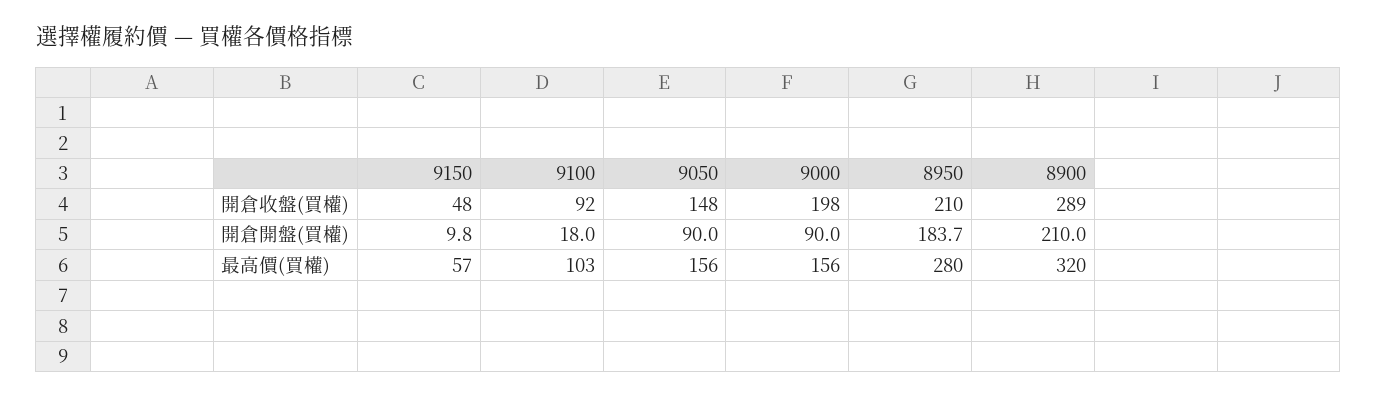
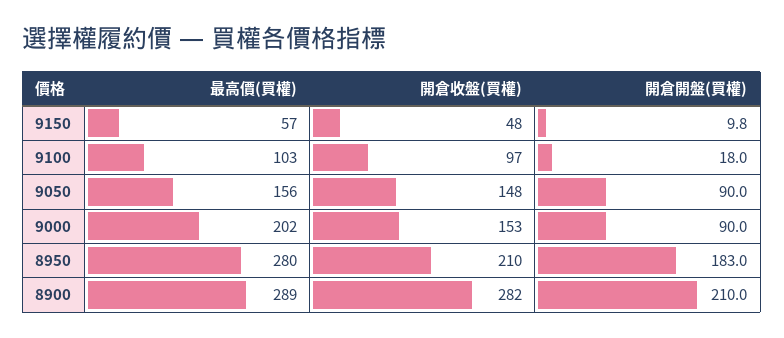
9100, 開倉收盤(買權): 92 -> 97
9000, 開倉收盤(買權): 198 -> 153
8900, 開倉收盤(買權): 289 -> 282
8950, 開倉開盤(買權): 183.7 -> 183
9000, 最高價(買權): 156 -> 202
8900, 最高價(買權): 320 -> 289

